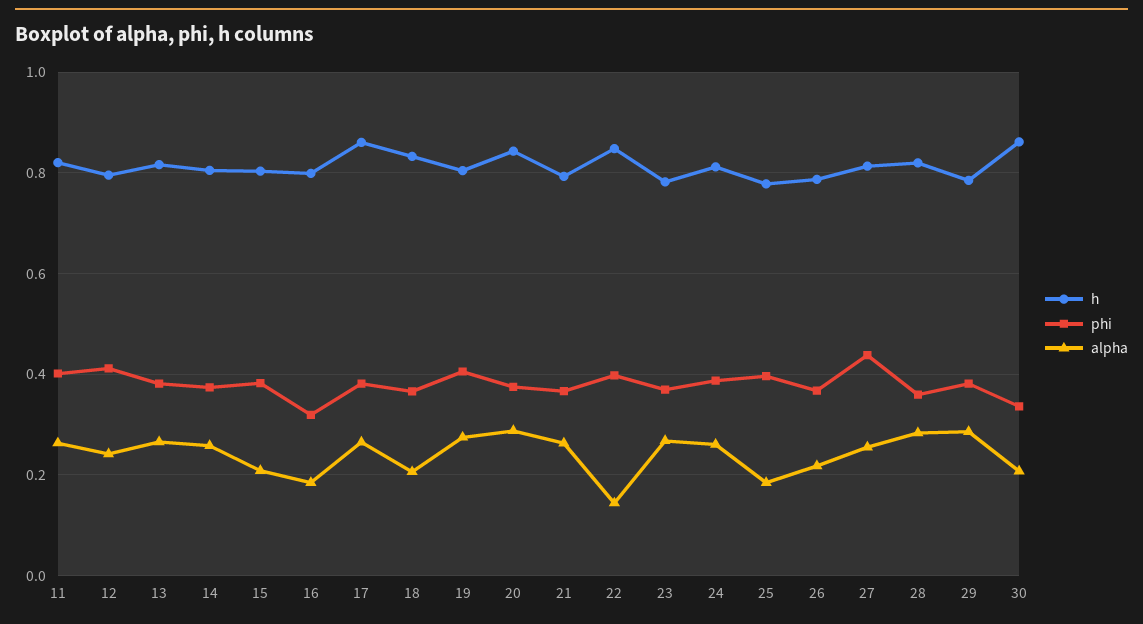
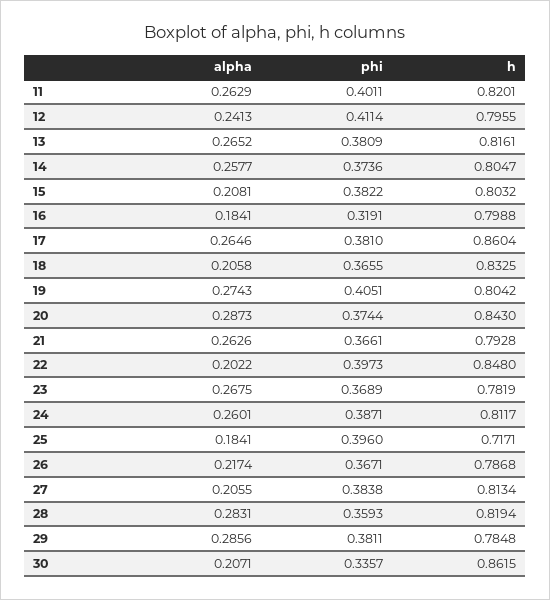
alpha, 22: 0.14 -> 0.2022
h, 25: 0.78 -> 0.7171
phi, 27: 0.44 -> 0.3838
alpha, 27: 0.26 -> 0.2055

